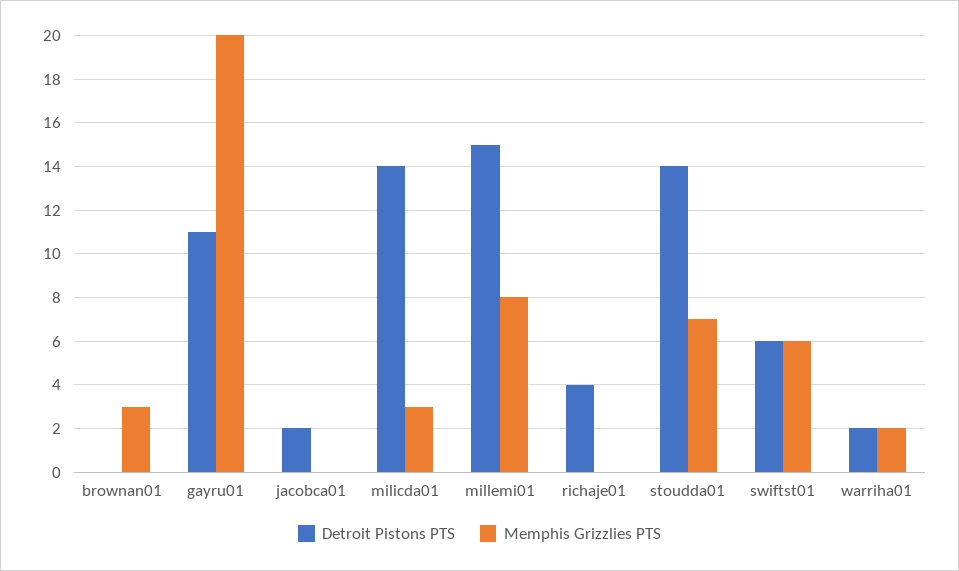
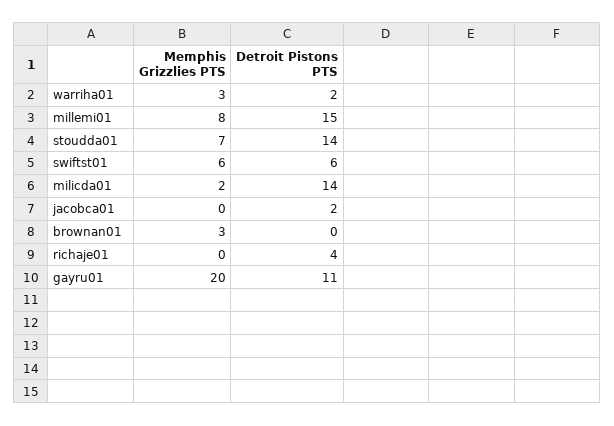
Memphis Grizzlies PTS, milicda01: 3 -> 2
Memphis Grizzlies PTS, warriha01: 2 -> 3

